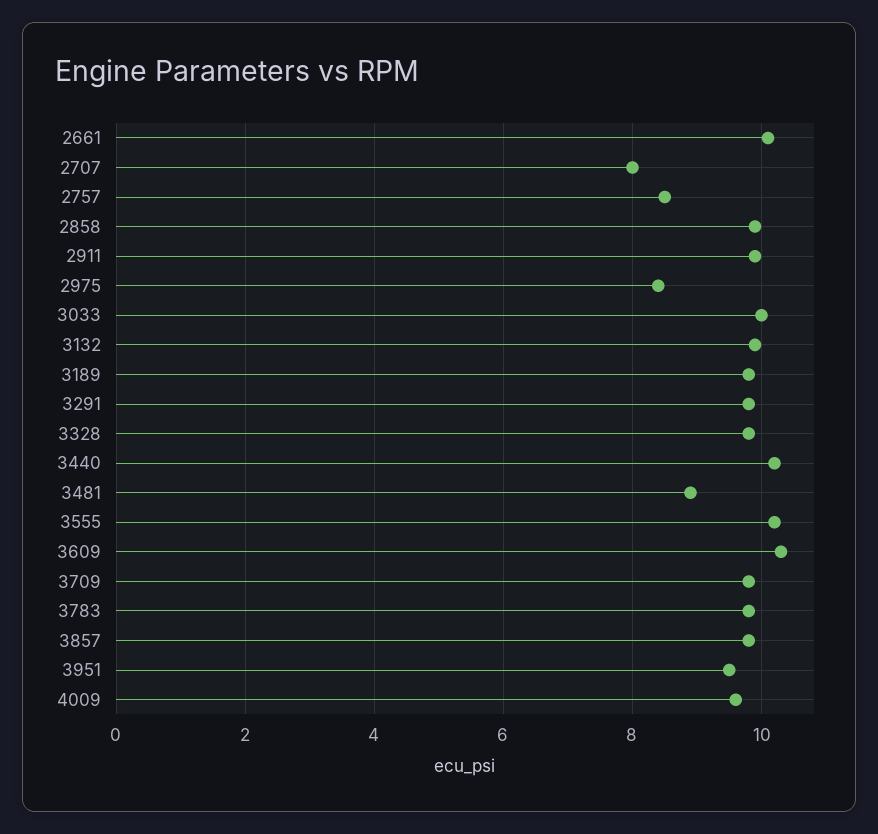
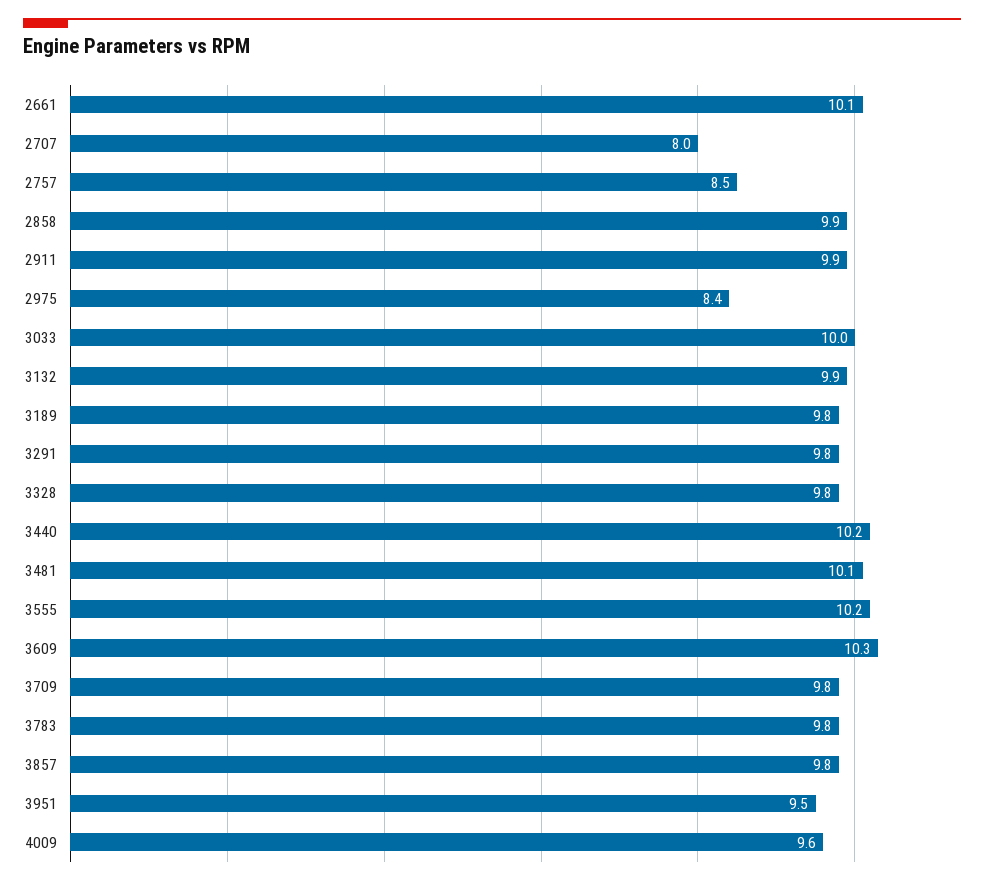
3481: 9 -> 10.1

